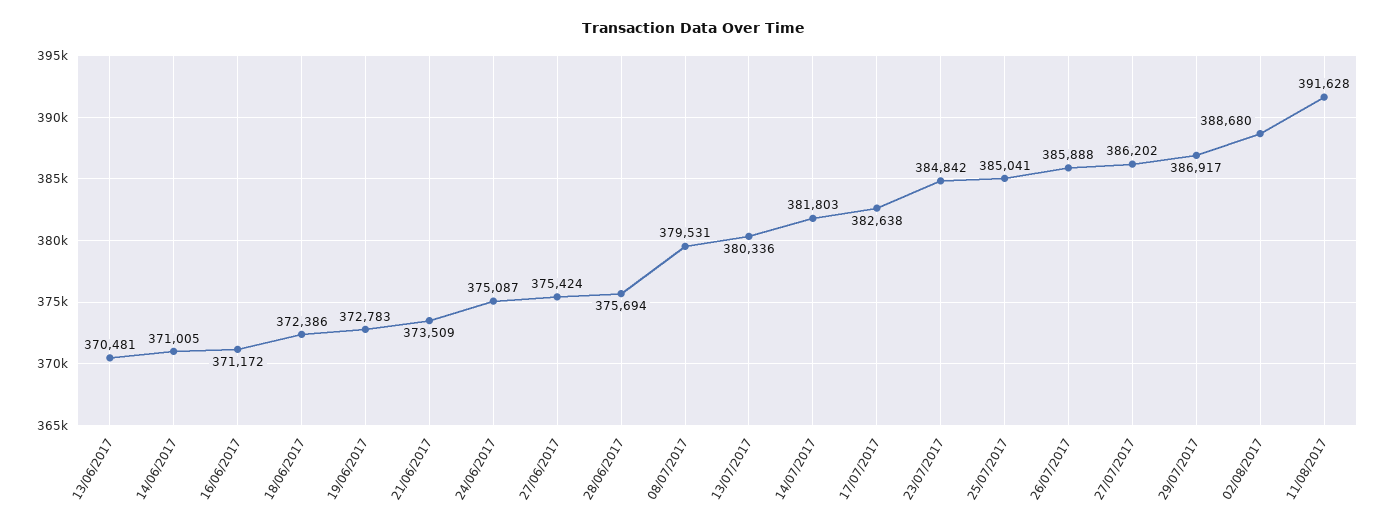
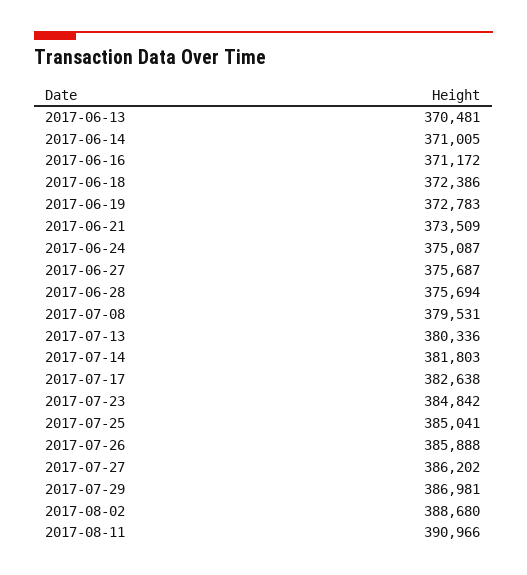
27/06/2017: 375424 -> 375687
29/07/2017: 386917 -> 386981
11/08/2017: 391628 -> 390966

